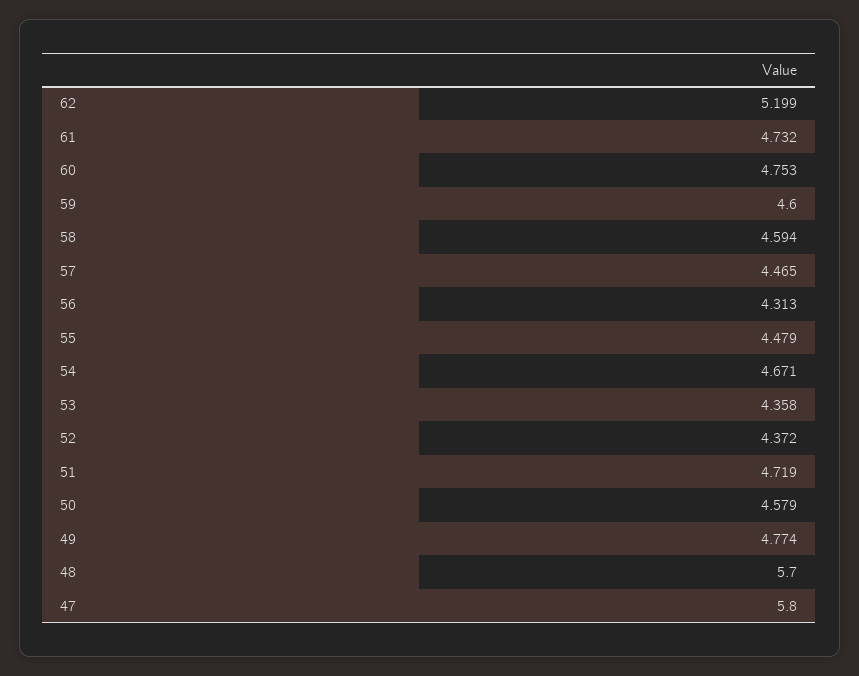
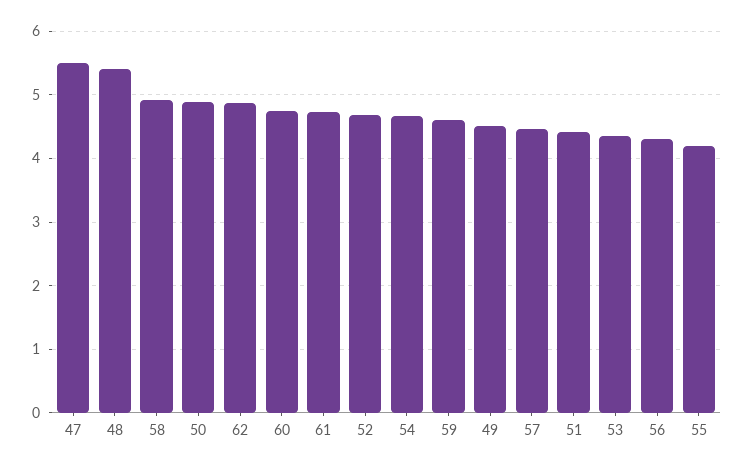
62: 5.199 -> 4.9
58: 4.594 -> 4.9
55: 4.479 -> 4.2
52: 4.372 -> 4.7
51: 4.719 -> 4.4
50: 4.579 -> 4.9
49: 4.774 -> 4.5
48: 5.7 -> 5.4
47: 5.8 -> 5.5

